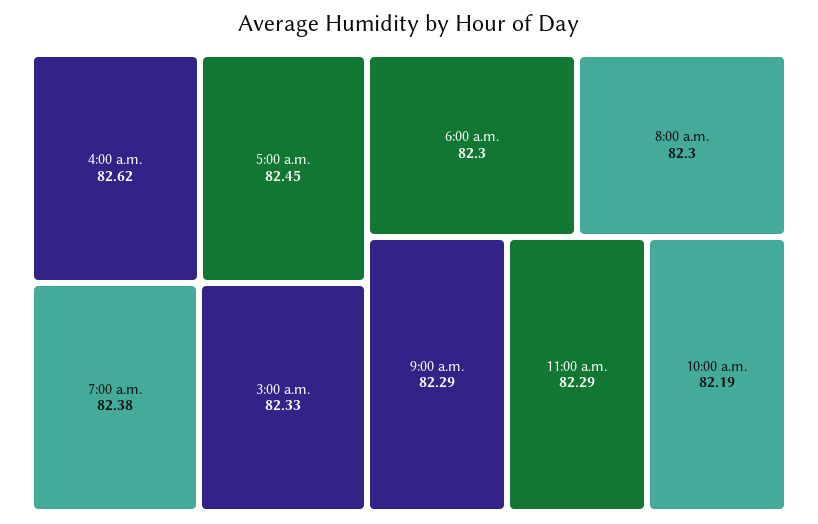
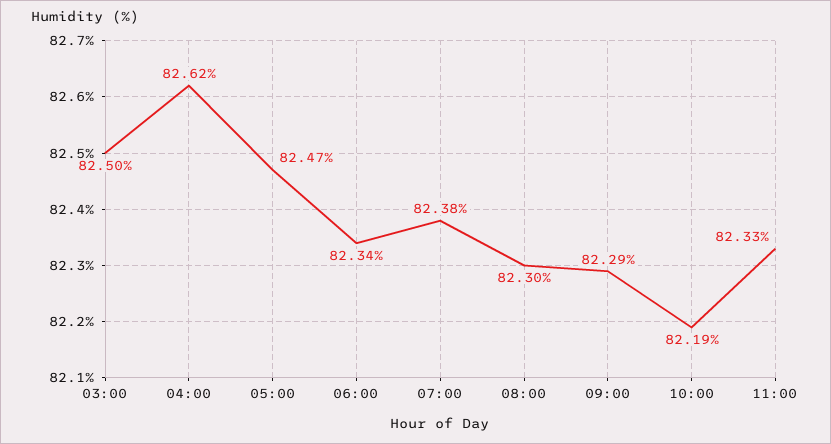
5:00 a.m.: 82.45 -> 82.47
3:00 a.m.: 82.33 -> 82.5
6:00 a.m.: 82.3 -> 82.34
11:00 a.m.: 82.29 -> 82.33

